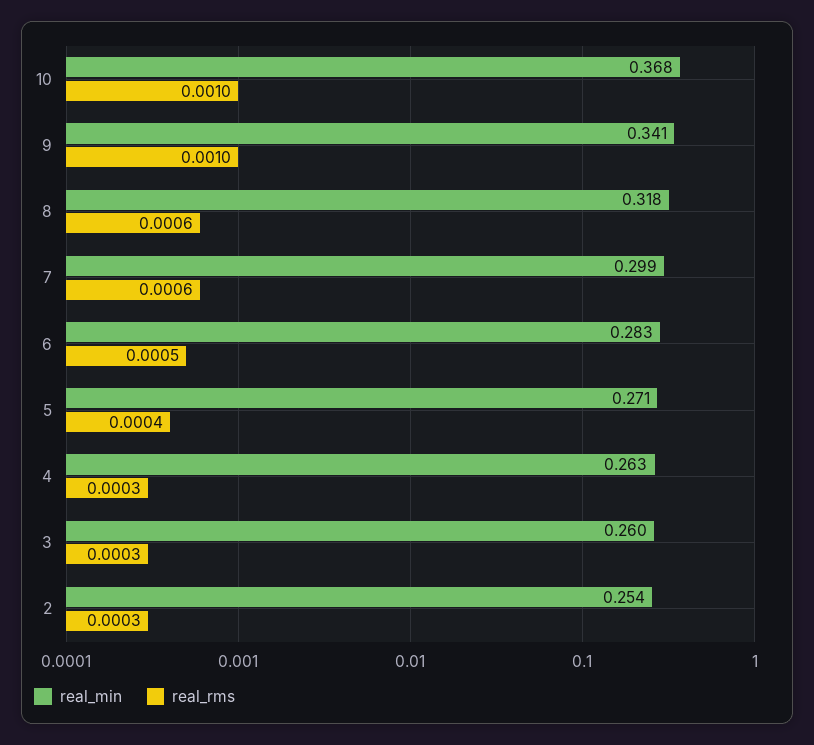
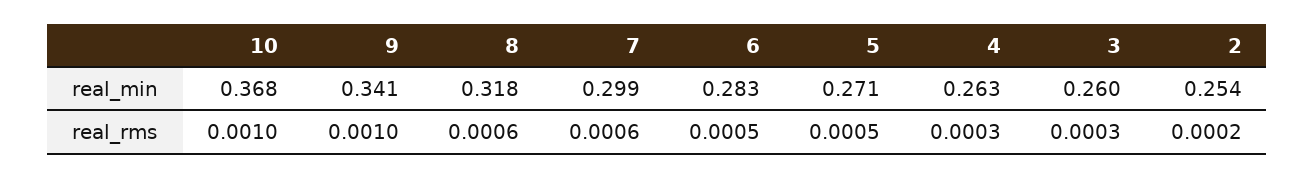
real_rms, 5: 0.0004 -> 0.0005
real_rms, 2: 0.0003 -> 0.0002

